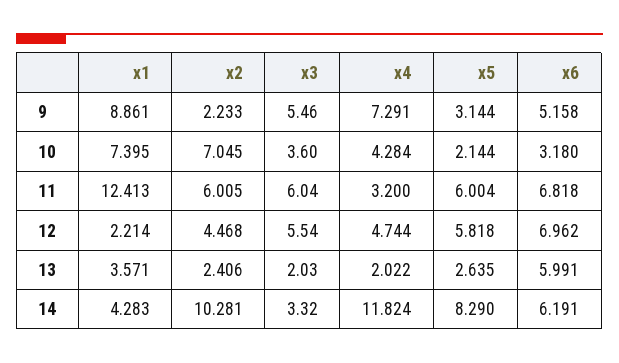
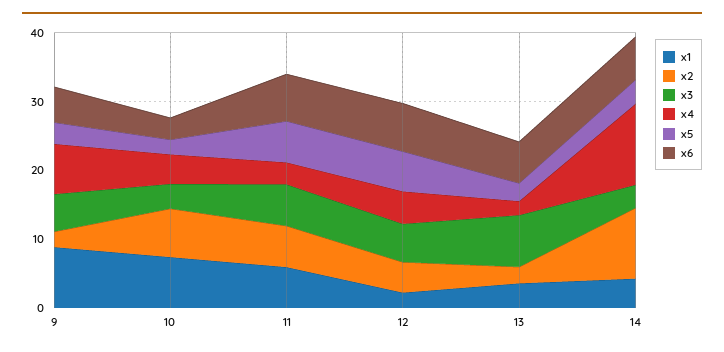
x1, 11: 12.413 -> 6
x3, 13: 2.03 -> 8
x5, 14: 8.29 -> 4

